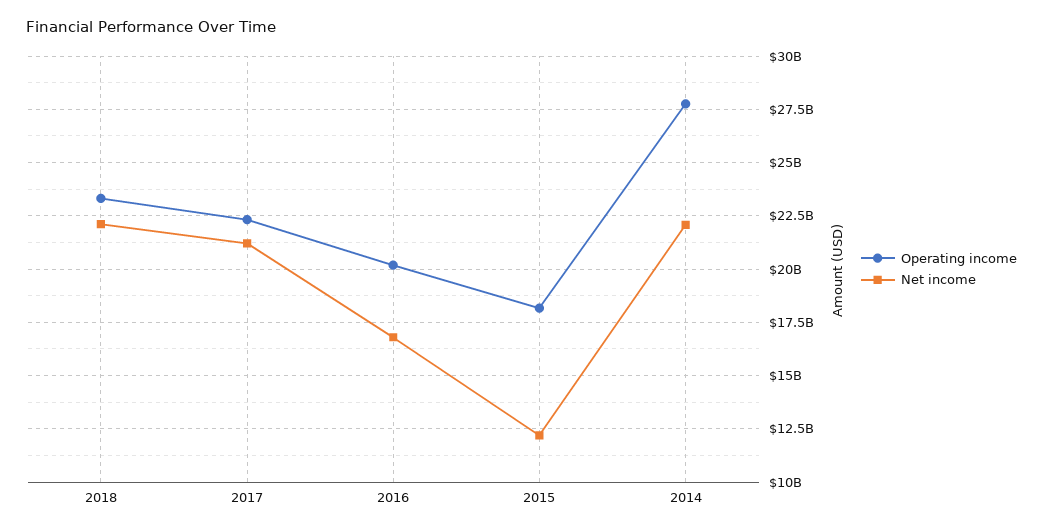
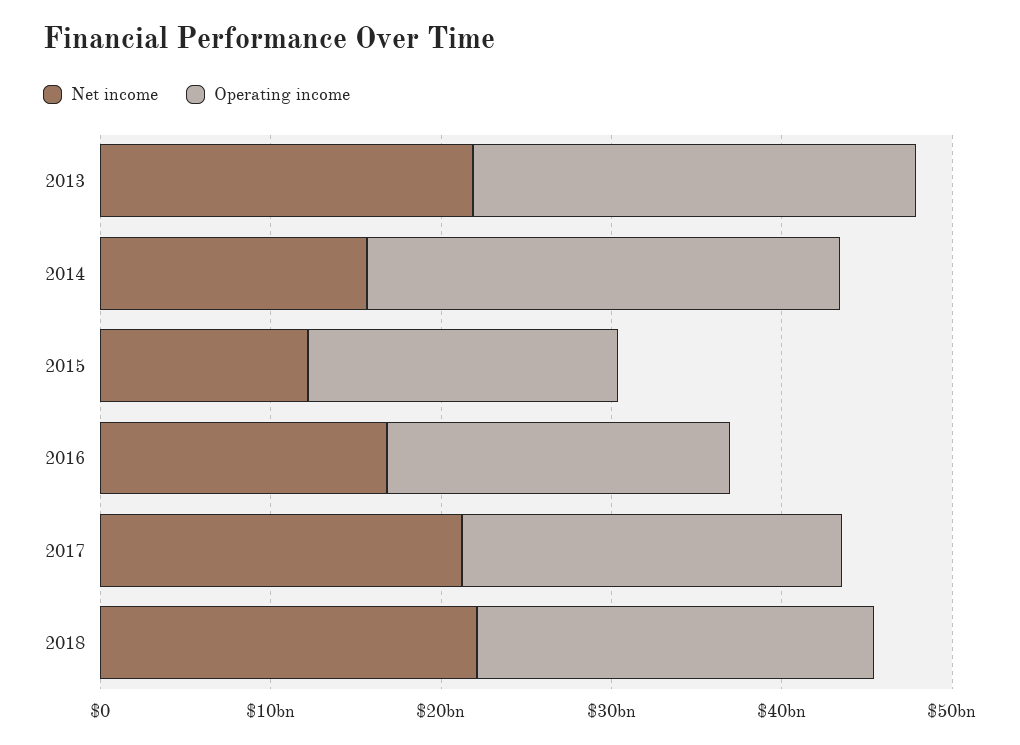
Net income, 2014: 22000000000 -> 16000000000
Net income, 2013: none -> 22000000000
Operating income, 2013: none -> 26000000000

